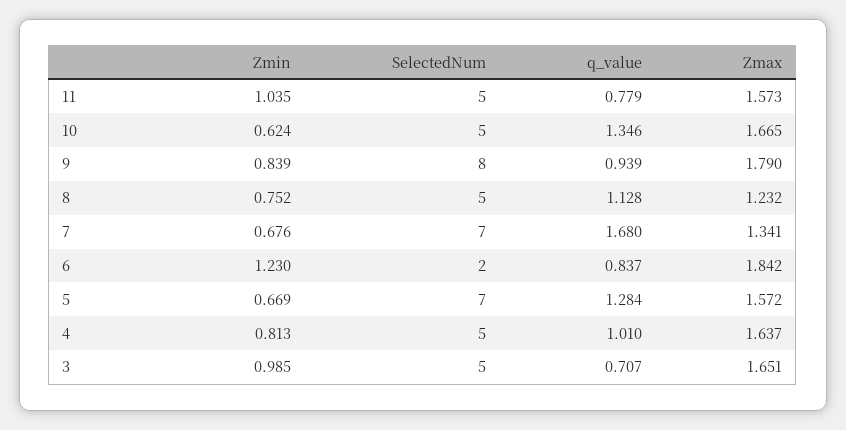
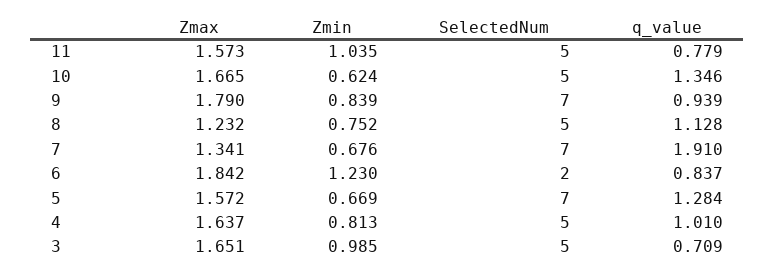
SelectedNum, 9: 8 -> 7
q_value, 7: 1.68 -> 1.91
q_value, 3: 0.707 -> 0.709

